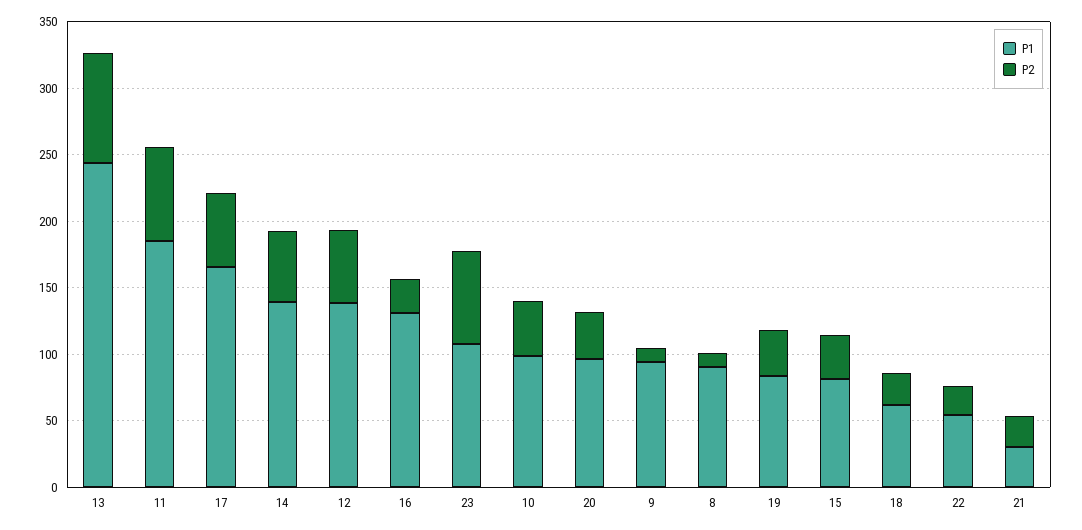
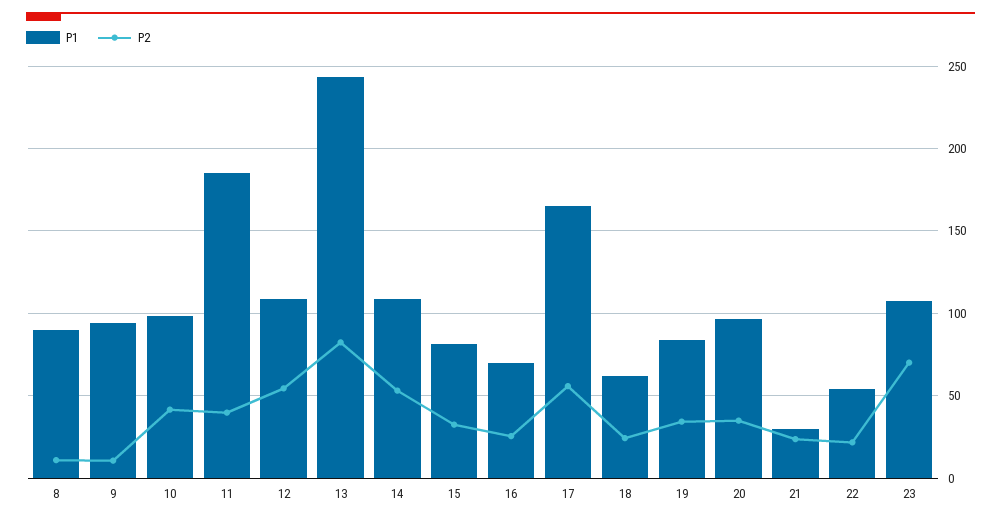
P2, 11: 70 -> 40
P1, 14: 140 -> 110
P1, 12: 140 -> 110
P1, 16: 130 -> 70

